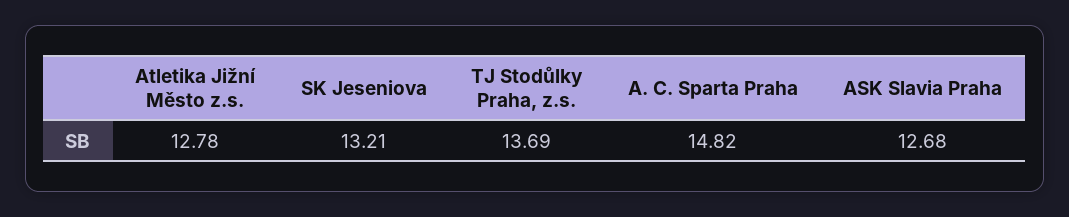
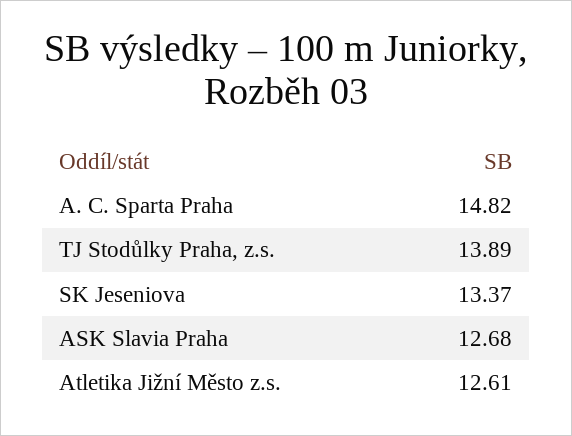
Atletika Jižní Město z.s.: 12.78 -> 12.61
SK Jeseniova: 13.21 -> 13.37
TJ Stodůlky Praha, z.s.: 13.69 -> 13.89

